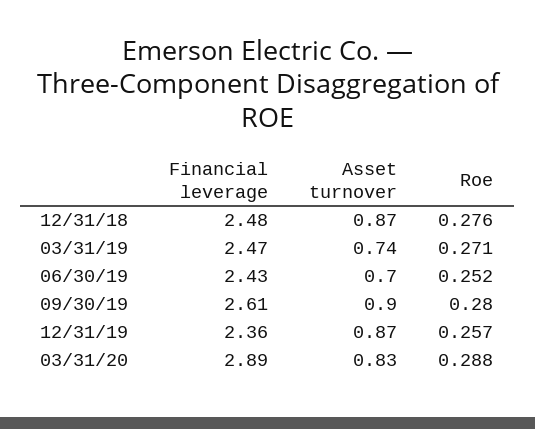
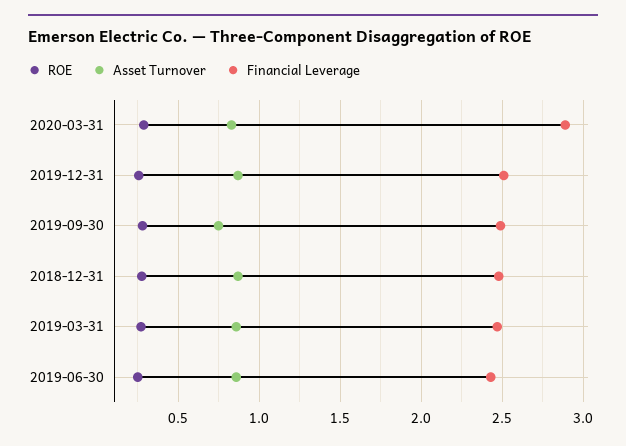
Asset turnover, 03/31/19: 0.74 -> 0.85
Asset turnover, 06/30/19: 0.7 -> 0.85
Financial leverage, 09/30/19: 2.61 -> 2.5
Asset turnover, 09/30/19: 0.9 -> 0.75
Financial leverage, 12/31/19: 2.36 -> 2.5

